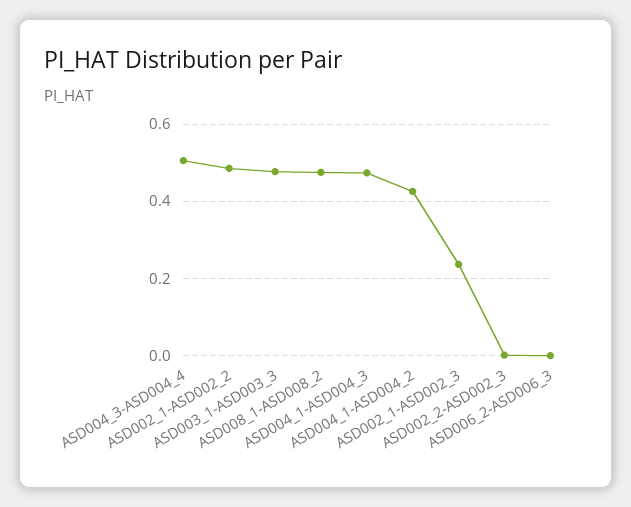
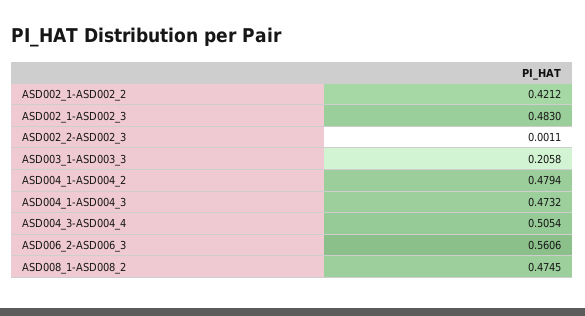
ASD002_1-ASD002_2: 0.48 -> 0.4212
ASD003_1-ASD003_3: 0.48 -> 0.2058
ASD004_1-ASD004_2: 0.42 -> 0.4794
ASD002_1-ASD002_3: 0.24 -> 0.483
ASD006_2-ASD006_3: 0 -> 0.5606

